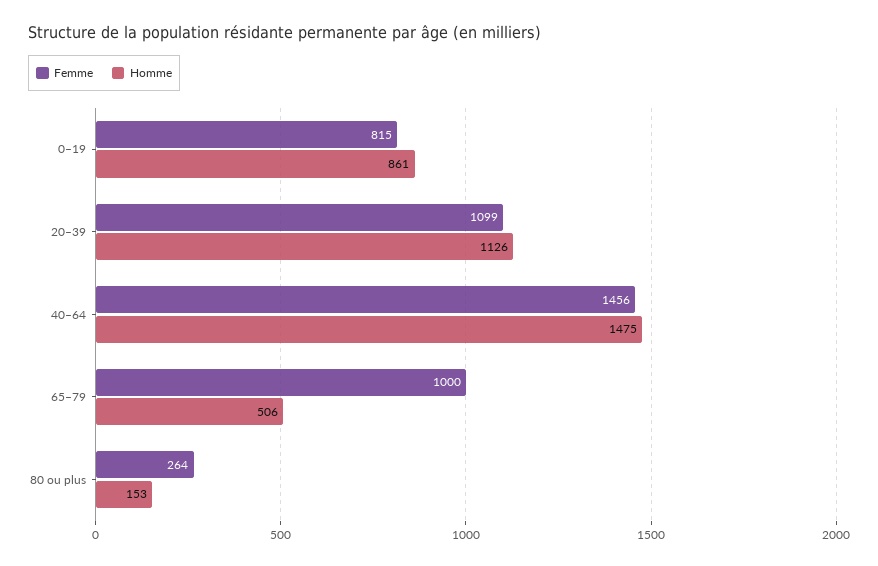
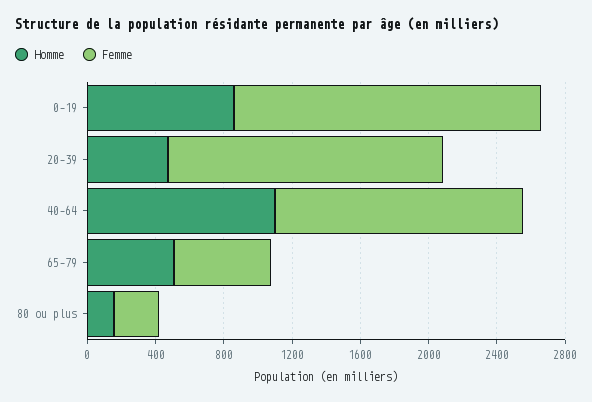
Femme, 0–19: 815 -> 1800
Femme, 20–39: 1099 -> 1600
Homme, 20–39: 1126 -> 500
Homme, 40–64: 1475 -> 1100
Femme, 65–79: 1000 -> 600

